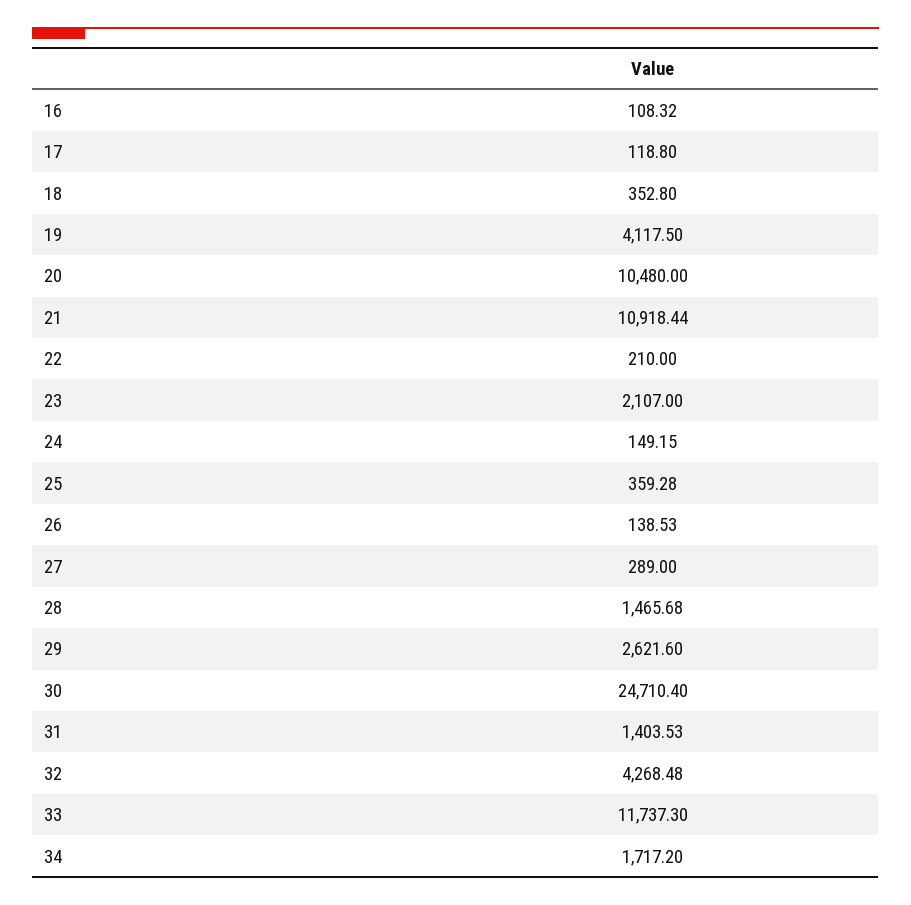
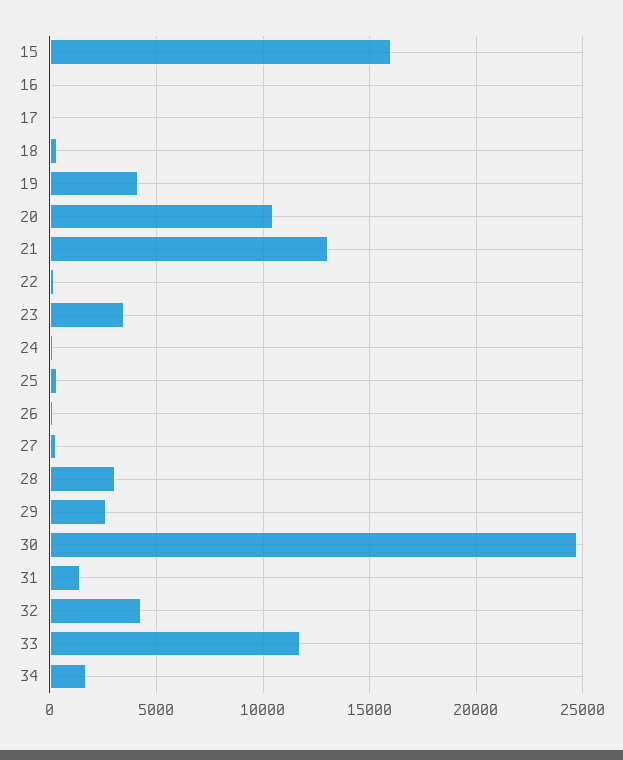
21: 10918.44 -> 13000
23: 2107 -> 3500
28: 1465.68 -> 3000
15: none -> 16000

